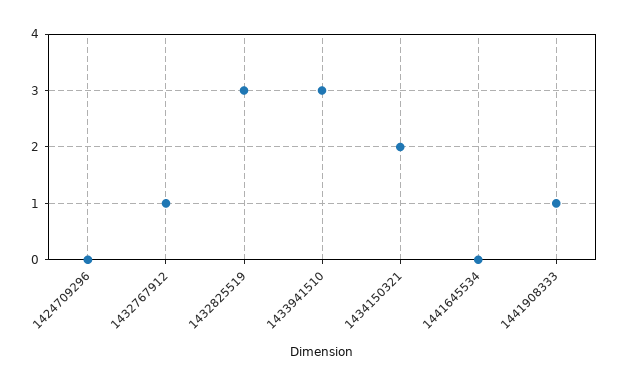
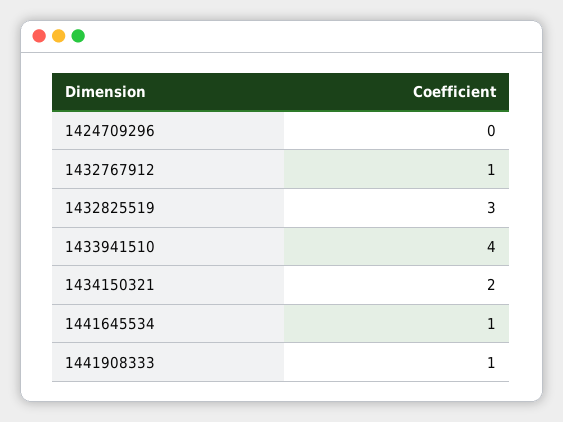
1433941510: 3 -> 4
1441645534: 0 -> 1

